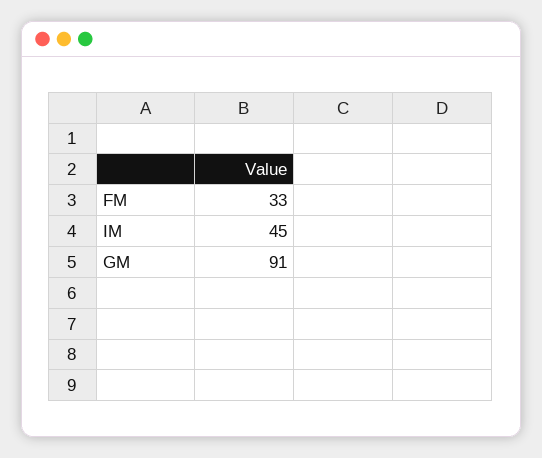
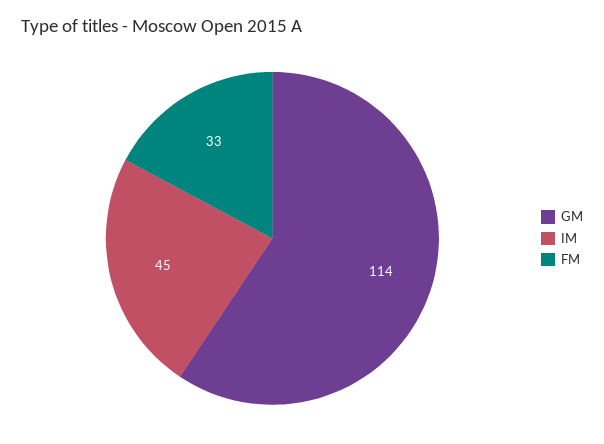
GM: 91 -> 114

